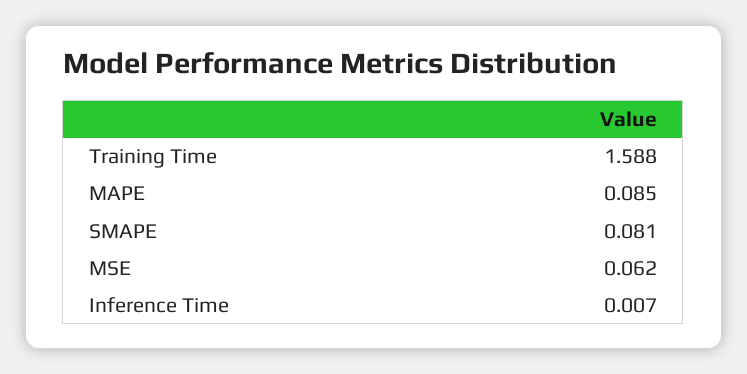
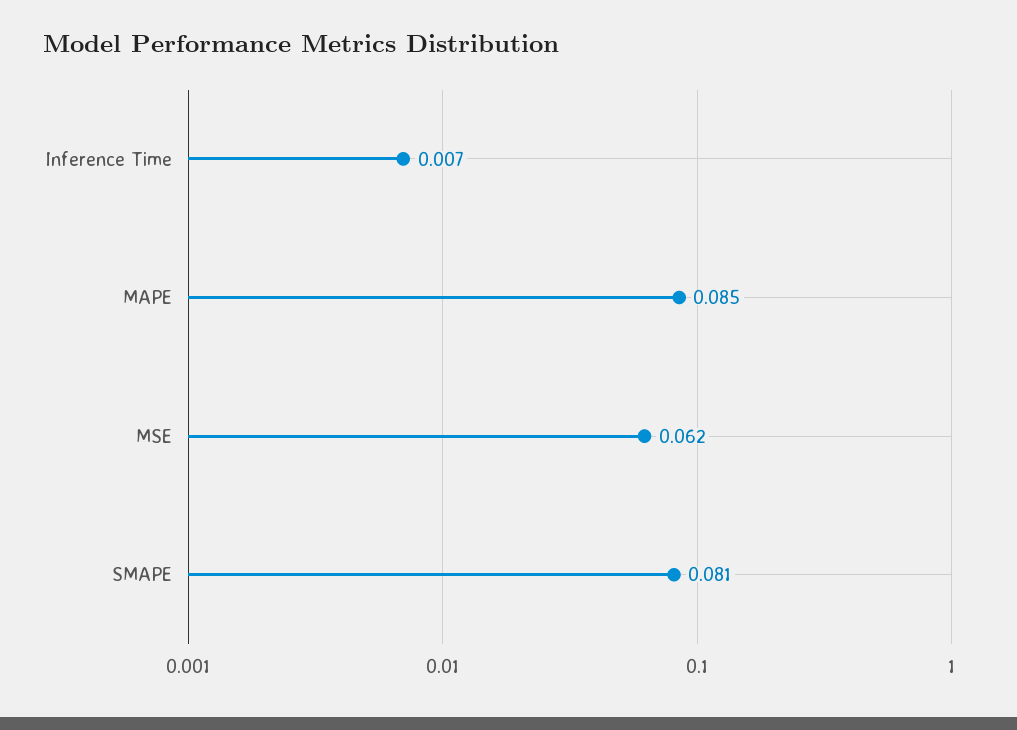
Training Time: 1.588 -> none

